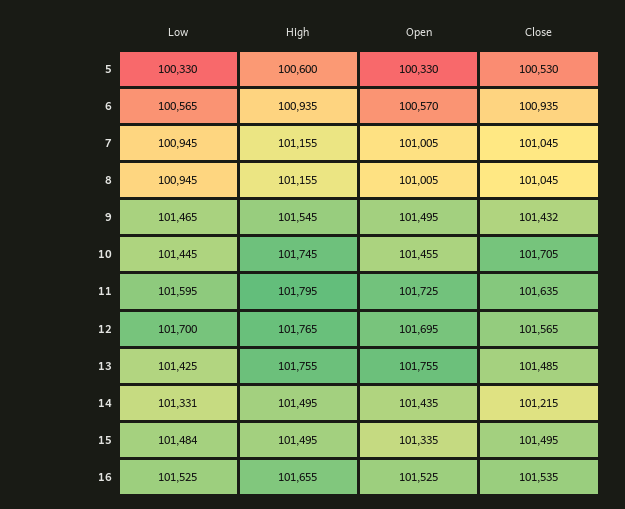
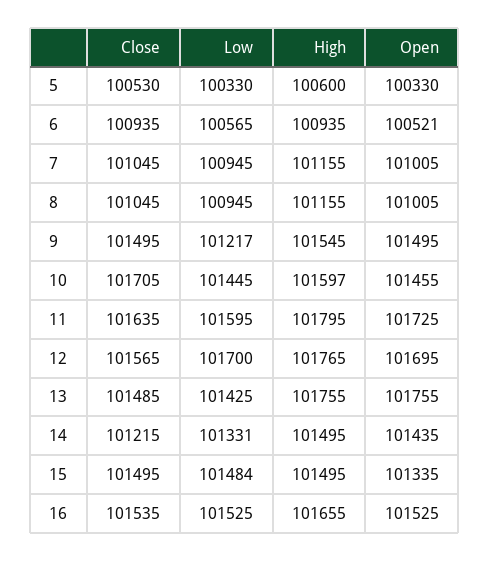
Open, 6: 100570 -> 100521
Low, 9: 101465 -> 101217
Close, 9: 101432 -> 101495
High, 10: 101745 -> 101597

